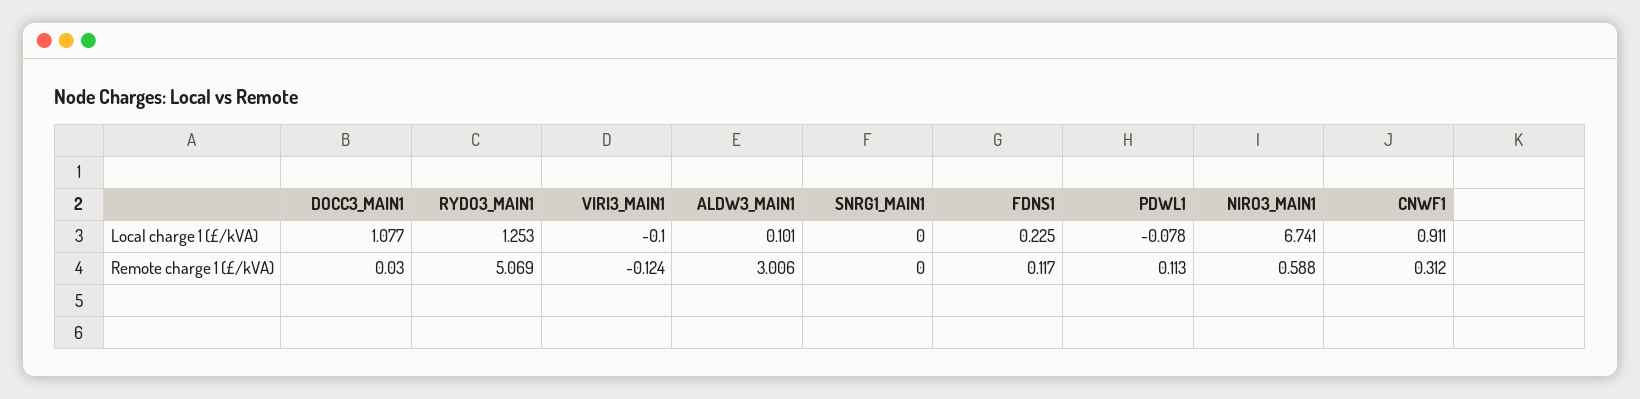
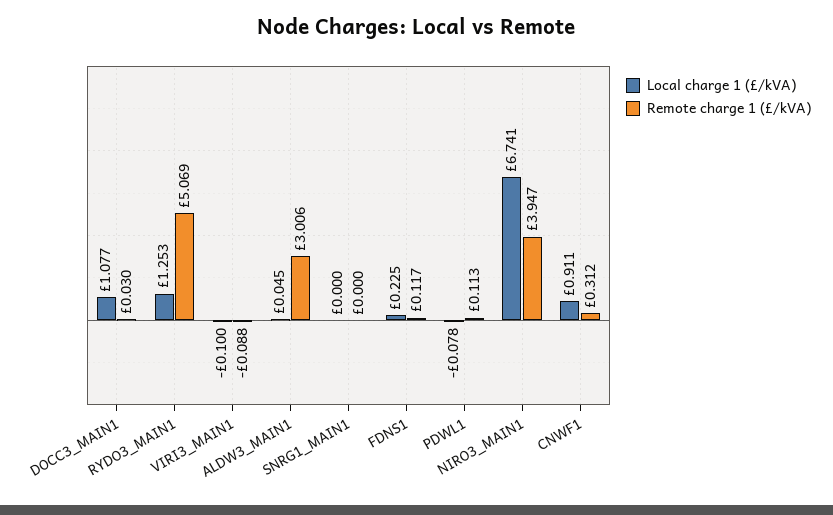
Local charge 1 (£/kVA), ALDW3_MAIN1: 0.101 -> 0.045
Remote charge 1 (£/kVA), VIRI3_MAIN1: -0.124 -> -0.088
Remote charge 1 (£/kVA), NIRO3_MAIN1: 0.588 -> 3.947

